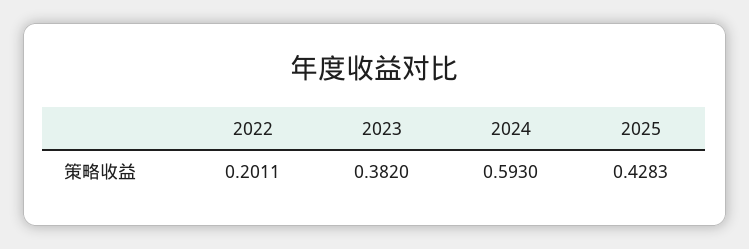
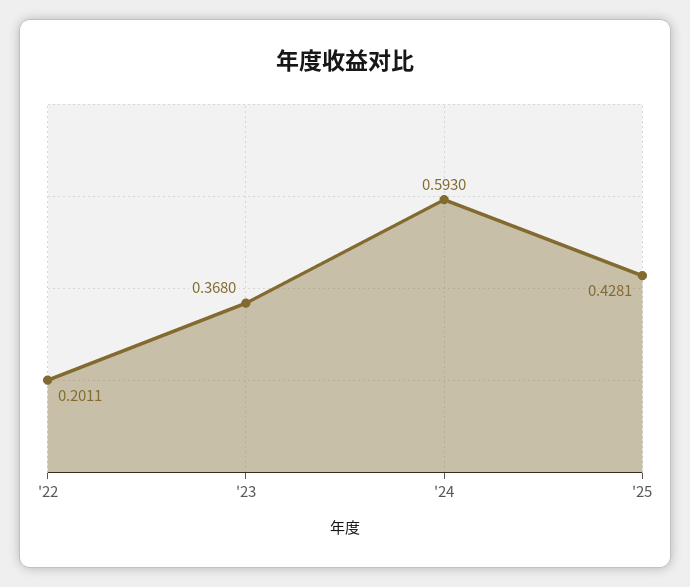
2023: 0.382 -> 0.368
2025: 0.4283 -> 0.4281

